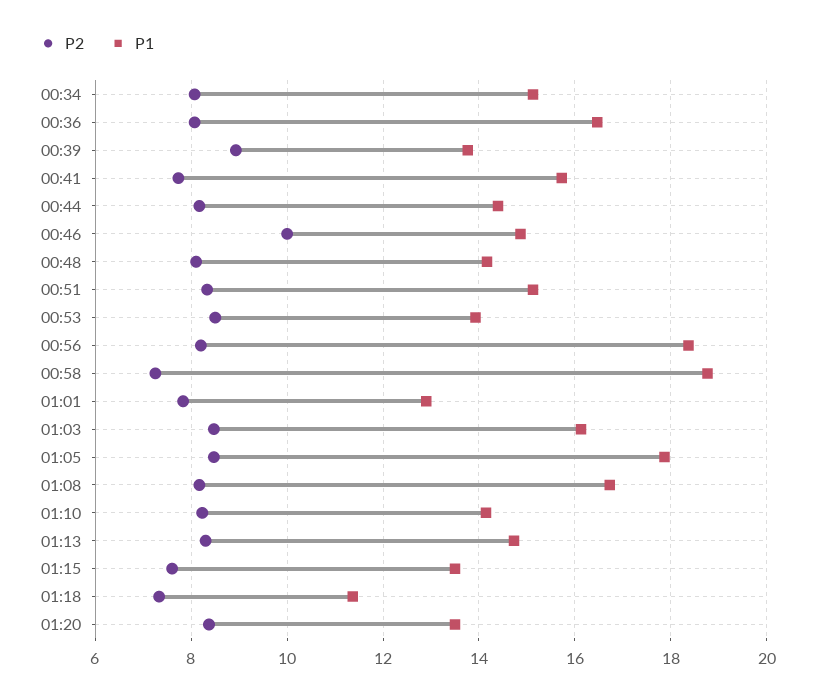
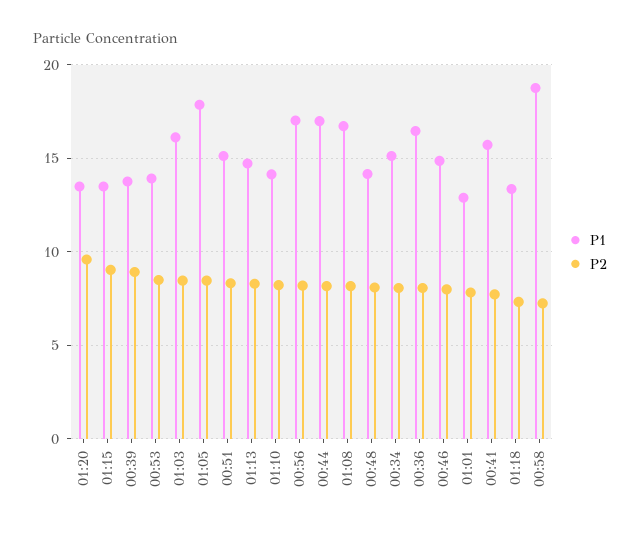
P1, 00:44: 14.4 -> 17
P2, 00:46: 10 -> 8
P1, 00:56: 18.4 -> 17
P2, 01:15: 7.6 -> 9
P1, 01:18: 11.4 -> 13.5
P2, 01:20: 8.4 -> 9.5

